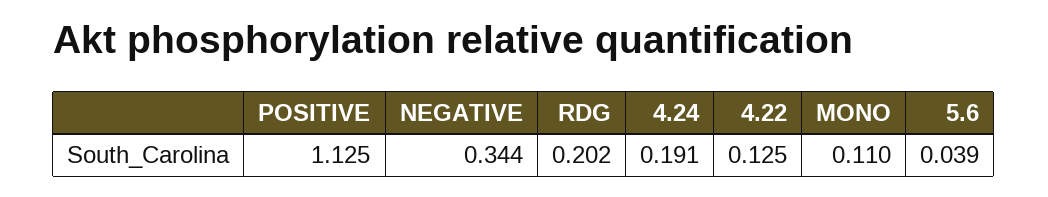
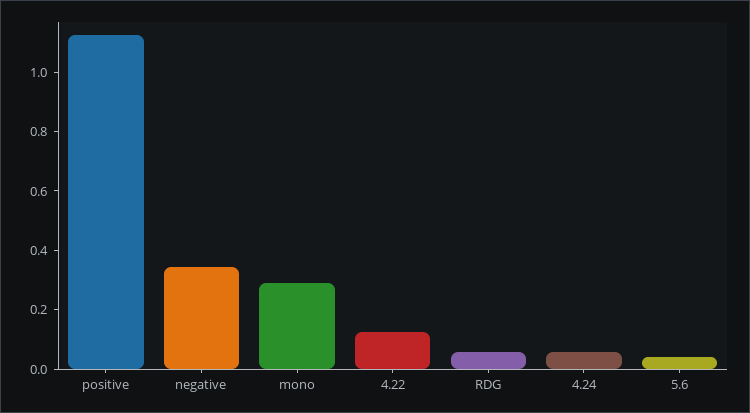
RDG: 0.202 -> 0.05
4.24: 0.191 -> 0.05
MONO: 0.11 -> 0.3

